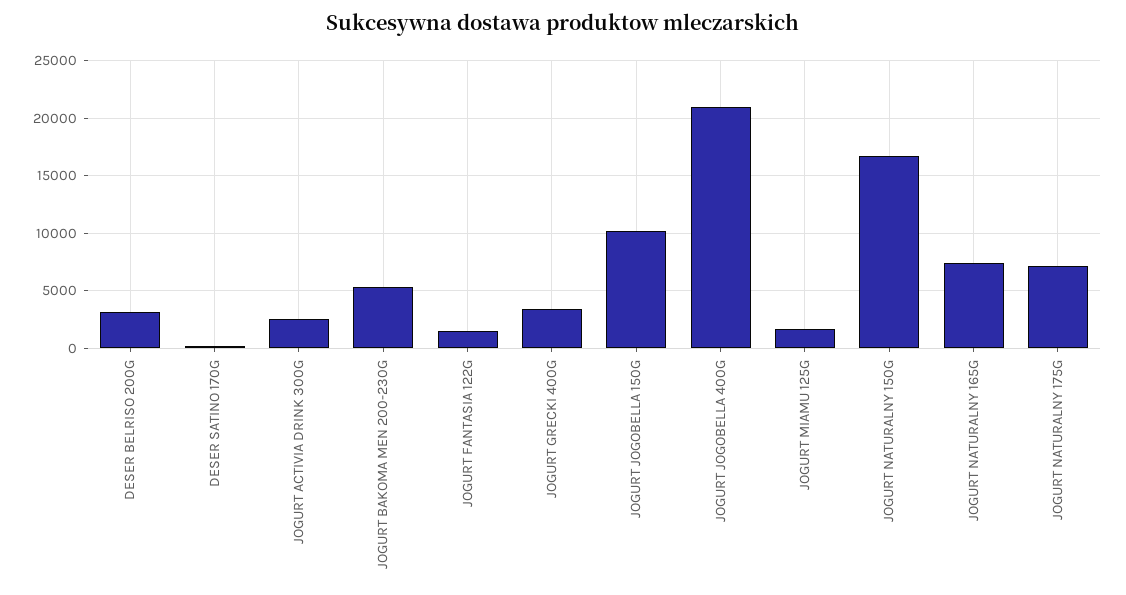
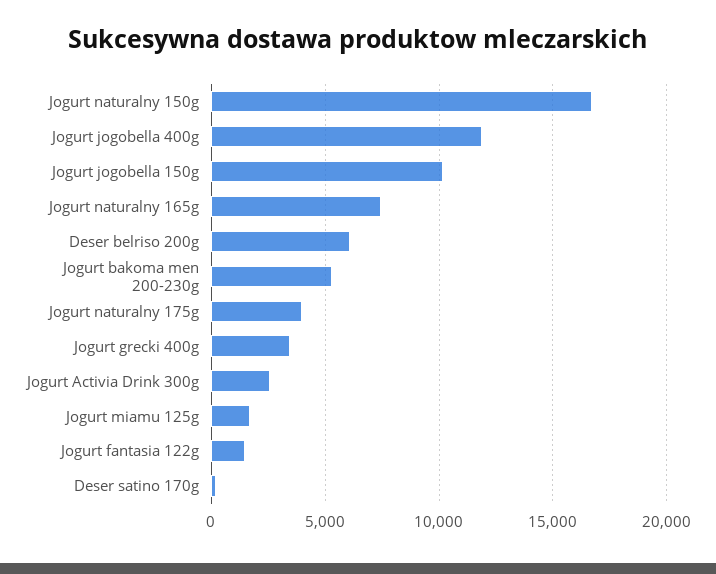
DESER BELRISO 200G: 3000 -> 6000
JOGURT JOGOBELLA 400G: 21000 -> 12000
JOGURT NATURALNY 175G: 7000 -> 4000

